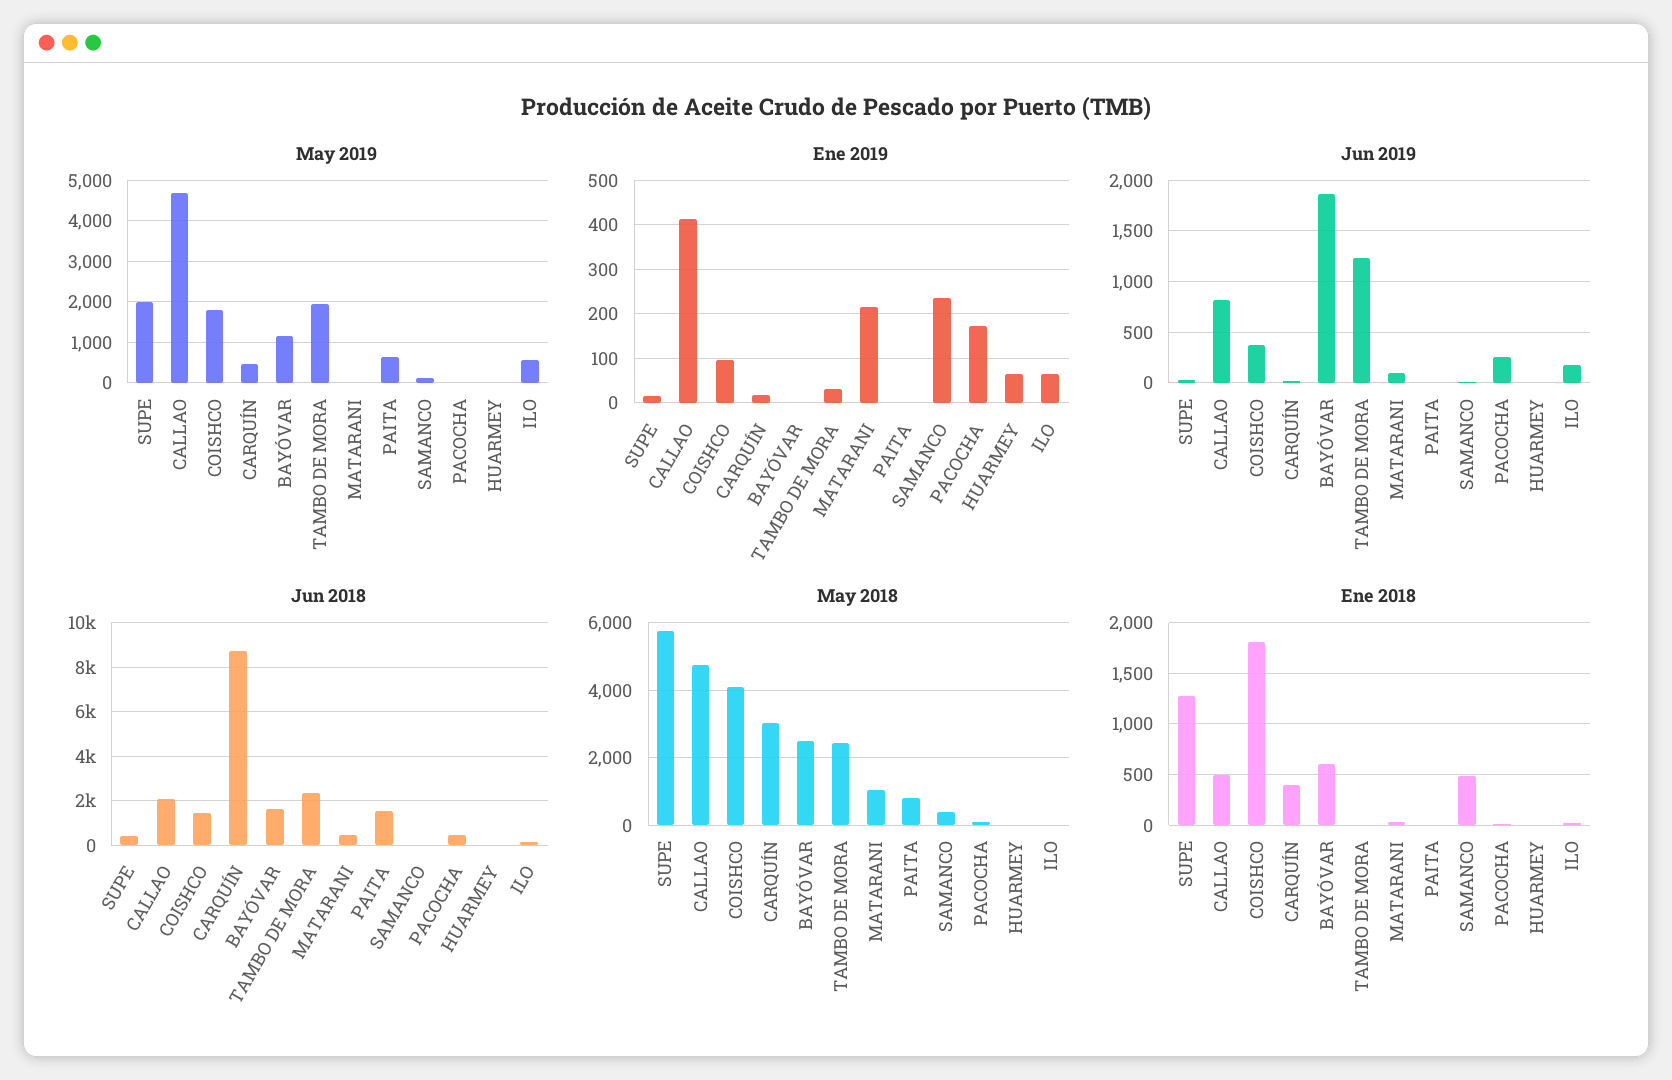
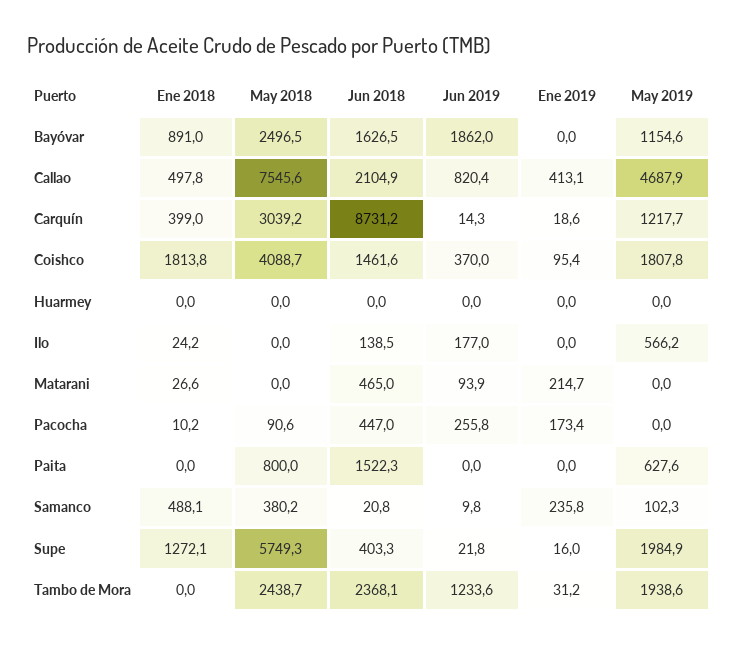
May 2019, CARQUÍN: 400 -> 1217.7
Ene 2019, HUARMEY: 60 -> 0
Ene 2019, ILO: 60 -> 0
May 2018, CALLAO: 4800 -> 7545.6
May 2018, MATARANI: 1000 -> 0
Ene 2018, BAYÓVAR: 600 -> 891

